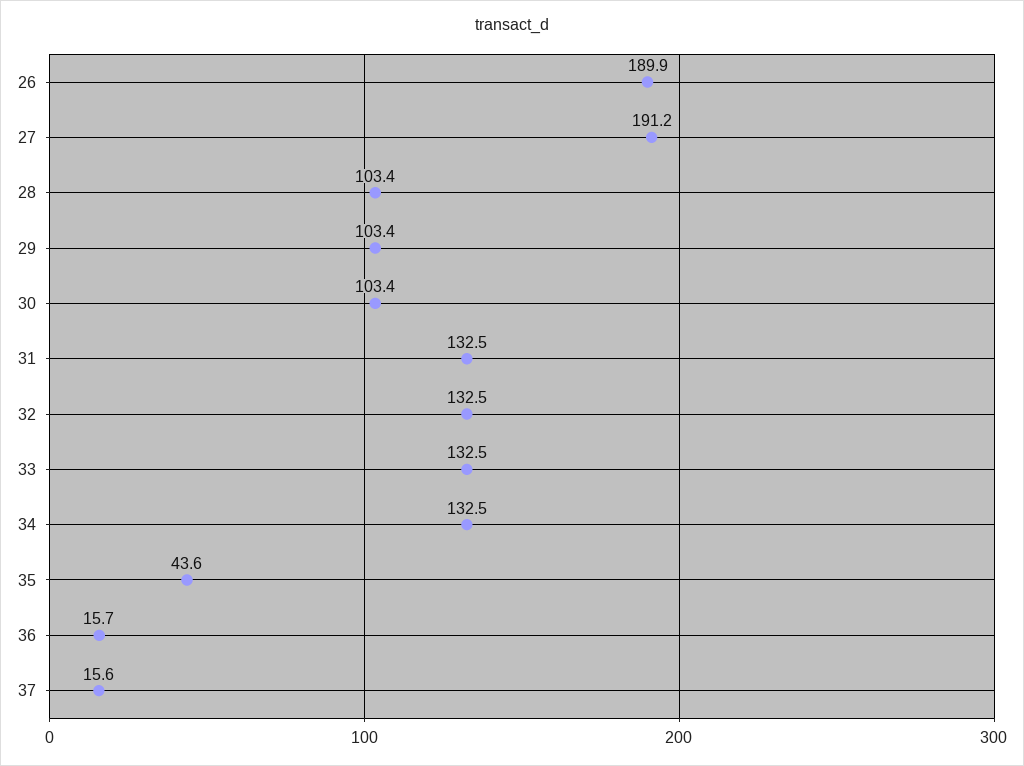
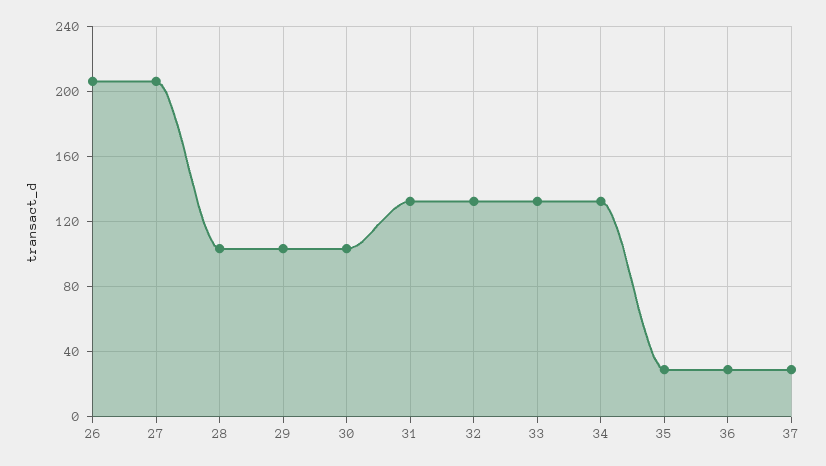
26: 189.9 -> 205
27: 191.2 -> 205
35: 43.6 -> 30
36: 15.7 -> 30
37: 15.6 -> 30

